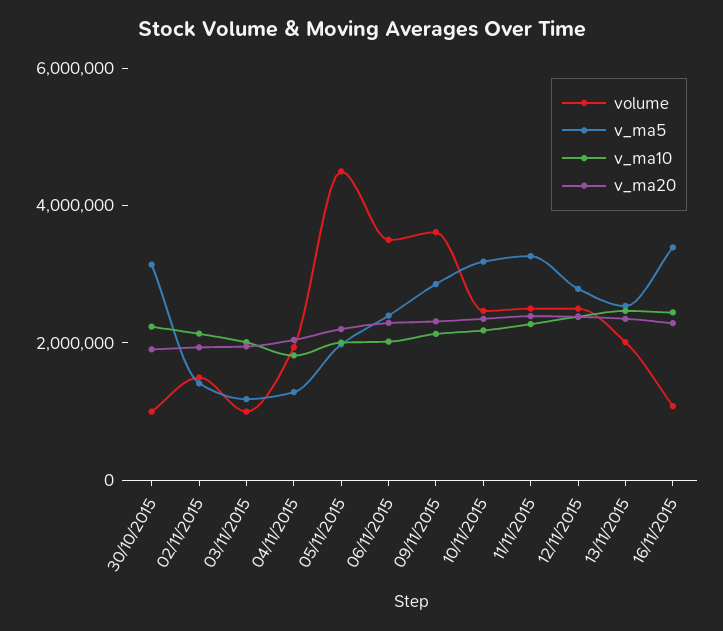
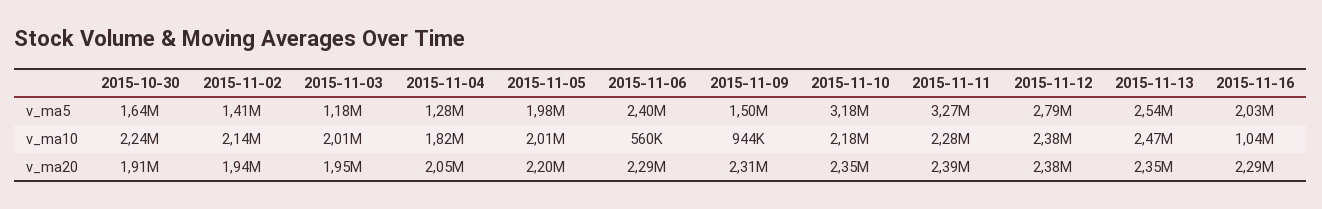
volume, 30/10/2015: 1000000 -> none
v_ma5, 30/10/2015: 3000000 -> 1640000
volume, 02/11/2015: 1500000 -> none
volume, 03/11/2015: 1000000 -> none
volume, 04/11/2015: 2000000 -> none
volume, 05/11/2015: 4500000 -> none
volume, 06/11/2015: 3500000 -> none
v_ma10, 06/11/2015: 2000000 -> 560000
volume, 09/11/2015: 3500000 -> none
v_ma5, 09/11/2015: 3000000 -> 1500000
v_ma10, 09/11/2015: 2000000 -> 944000
volume, 10/11/2015: 2500000 -> none
volume, 11/11/2015: 2500000 -> none
volume, 12/11/2015: 2500000 -> none
volume, 13/11/2015: 2000000 -> none
volume, 16/11/2015: 1000000 -> none
v_ma5, 16/11/2015: 3500000 -> 2030000
v_ma10, 16/11/2015: 2500000 -> 1040000

